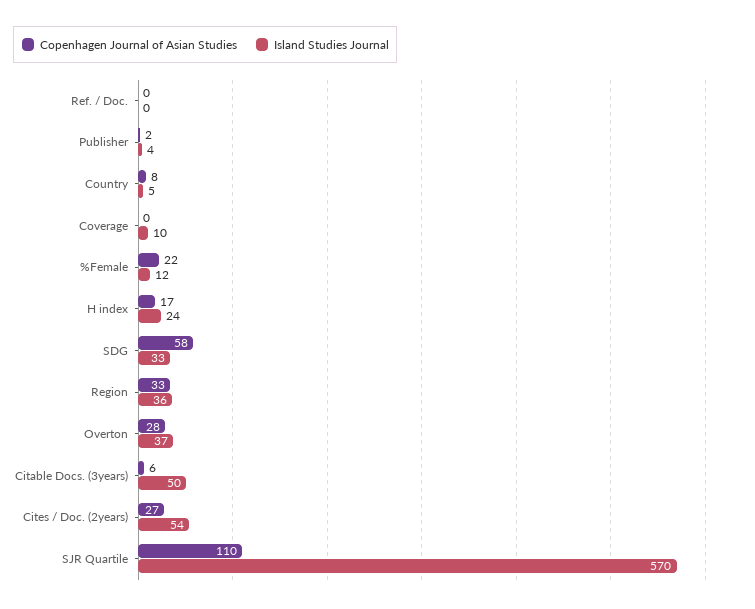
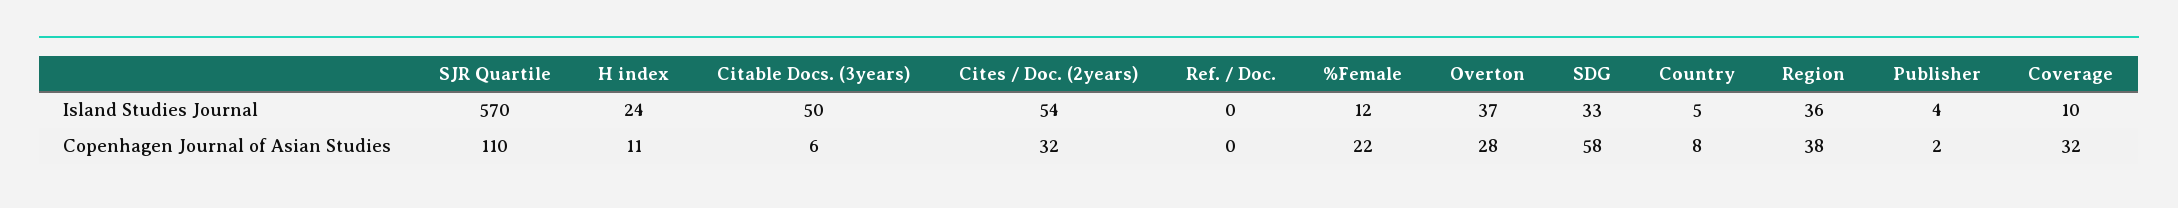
Copenhagen Journal of Asian Studies, Coverage: 0 -> 32
Copenhagen Journal of Asian Studies, H index: 17 -> 11
Copenhagen Journal of Asian Studies, Region: 33 -> 38
Copenhagen Journal of Asian Studies, Cites / Doc. (2years): 27 -> 32

